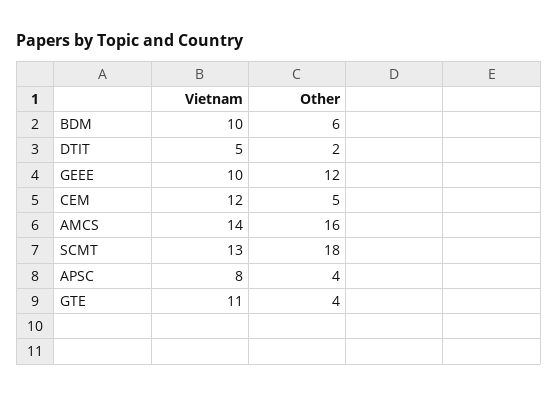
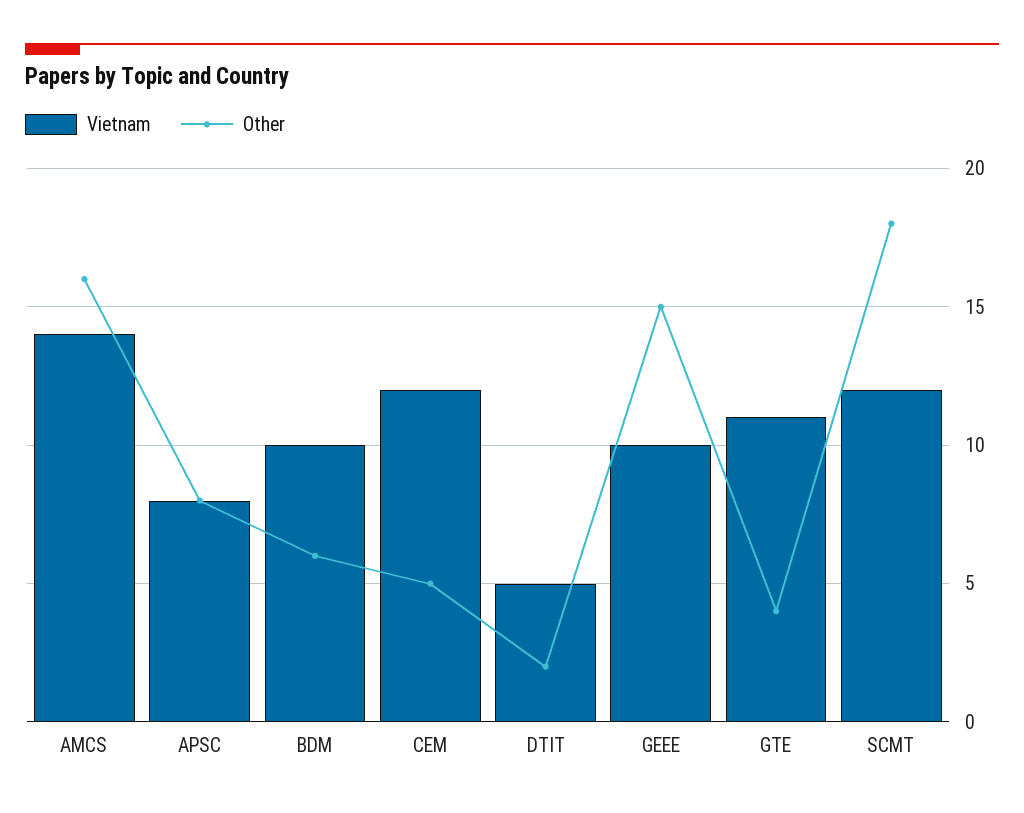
Other, GEEE: 12 -> 15
Vietnam, SCMT: 13 -> 12
Other, APSC: 4 -> 8

